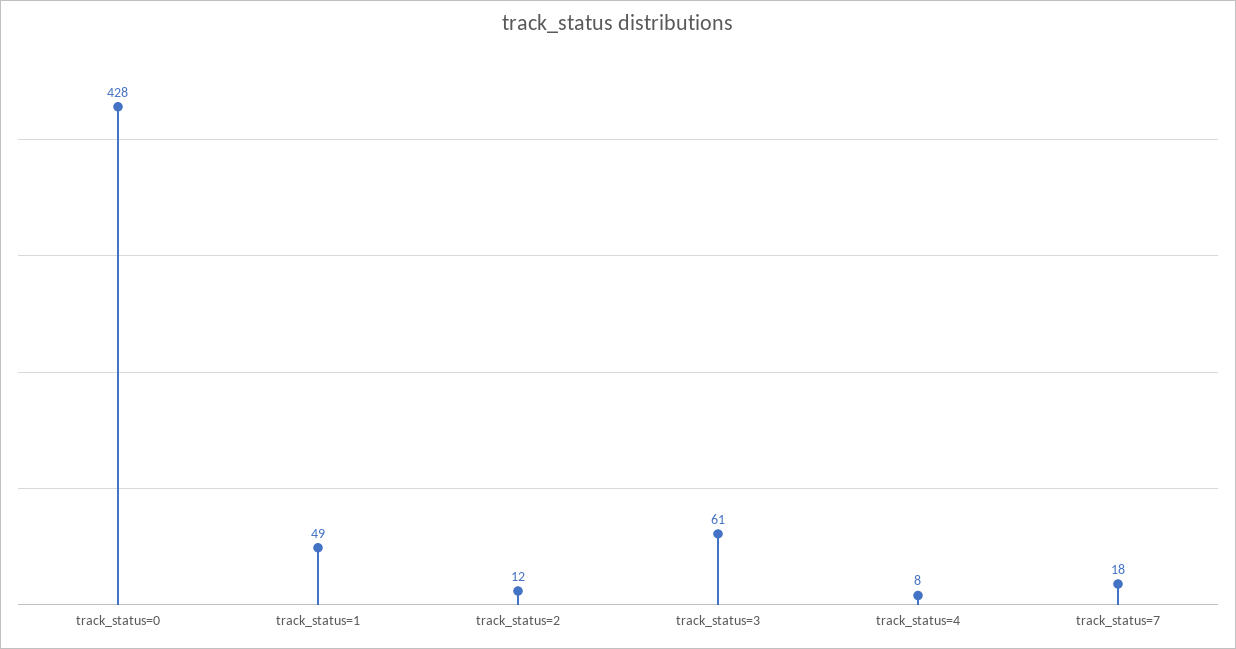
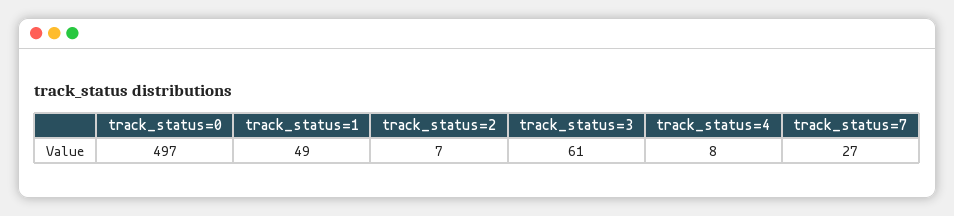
track_status=0: 428 -> 497
track_status=2: 12 -> 7
track_status=7: 18 -> 27

